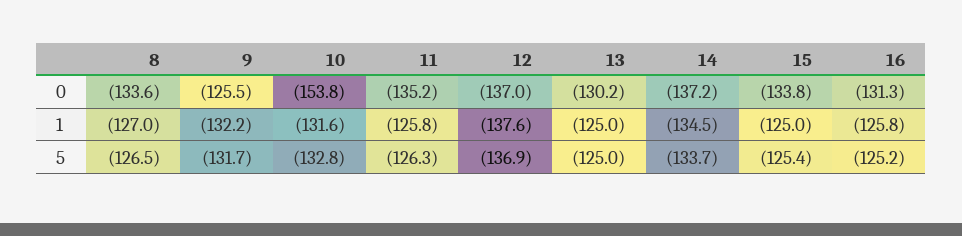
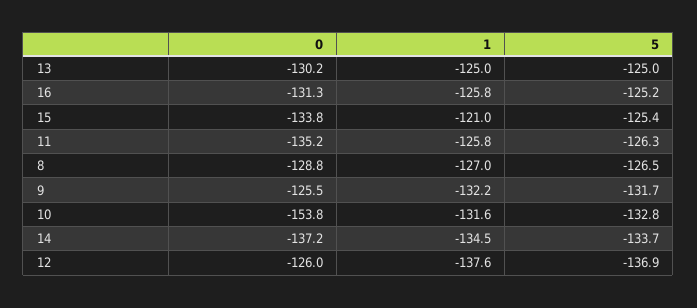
8, 0: -133.6 -> -128.8
12, 0: -137 -> -126
15, 1: -125 -> -121

